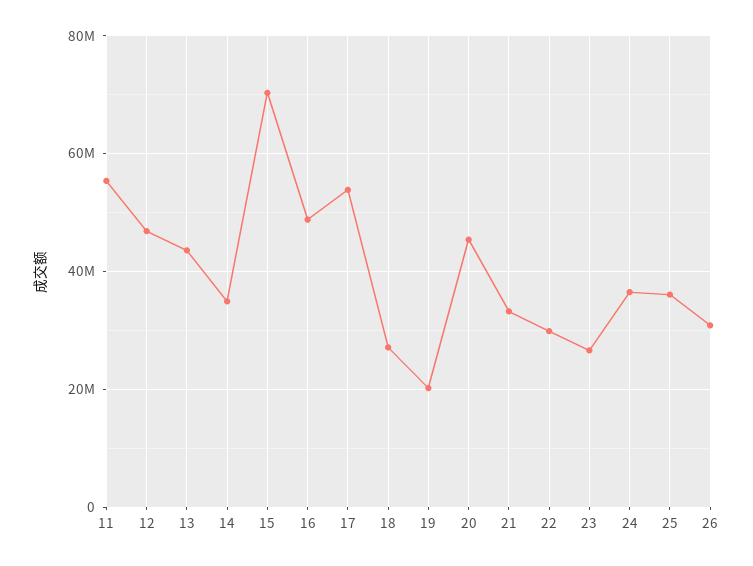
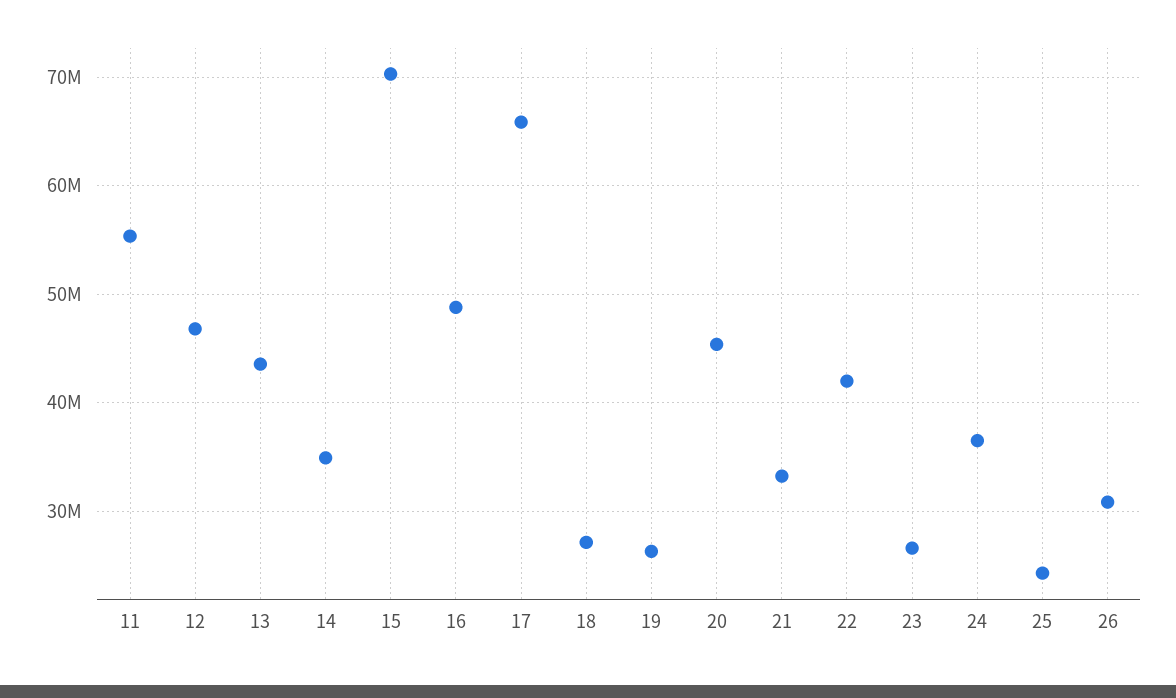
17: 54000000 -> 66000000
19: 20000000 -> 26000000
22: 30000000 -> 42000000
25: 36000000 -> 24000000

